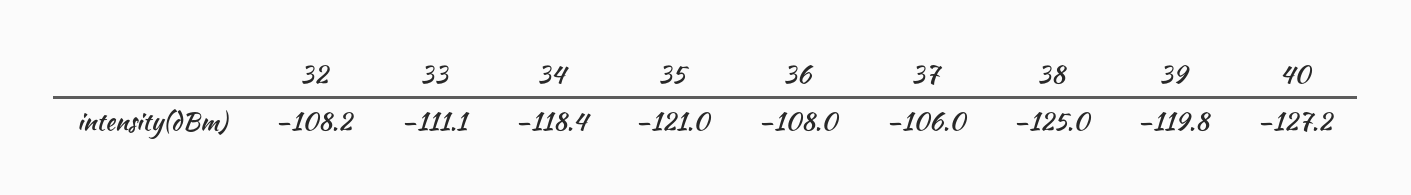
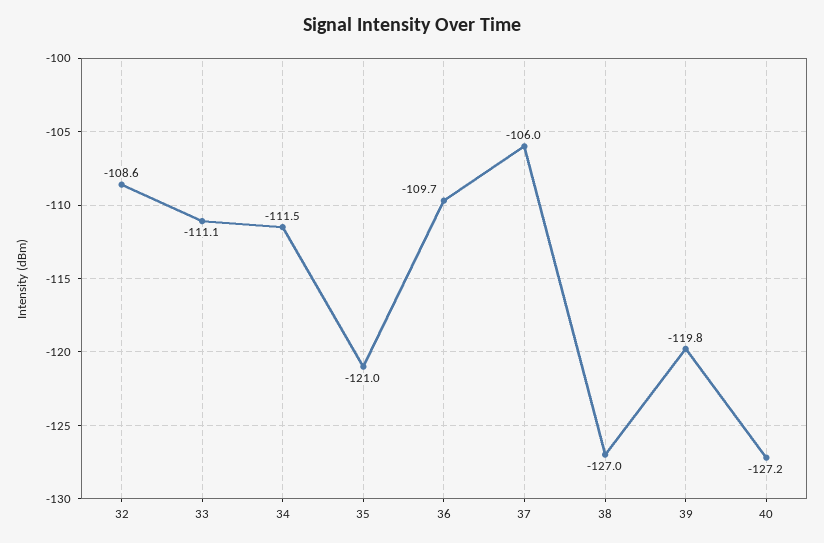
32: -108.2 -> -108.6
34: -118.4 -> -111.5
36: -108 -> -109.7
38: -125 -> -127

